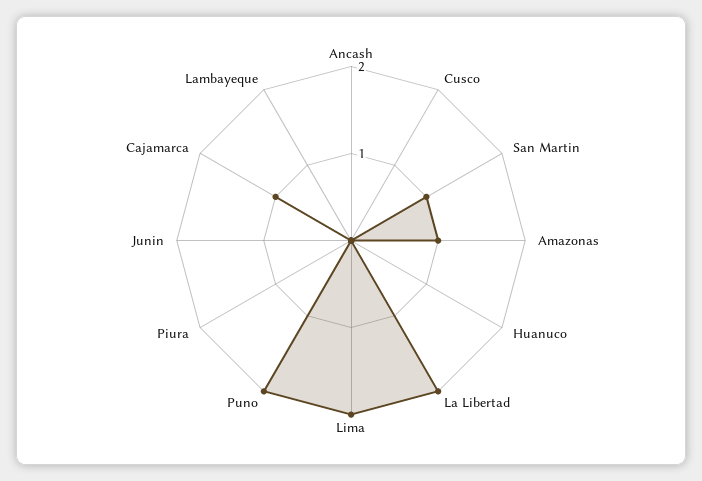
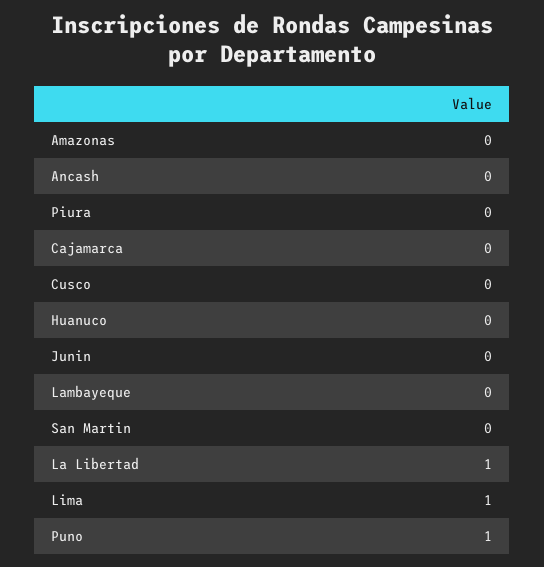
San Martin: 1 -> 0
Amazonas: 1 -> 0
La Libertad: 2 -> 1
Lima: 2 -> 1
Puno: 2 -> 1
Cajamarca: 1 -> 0

